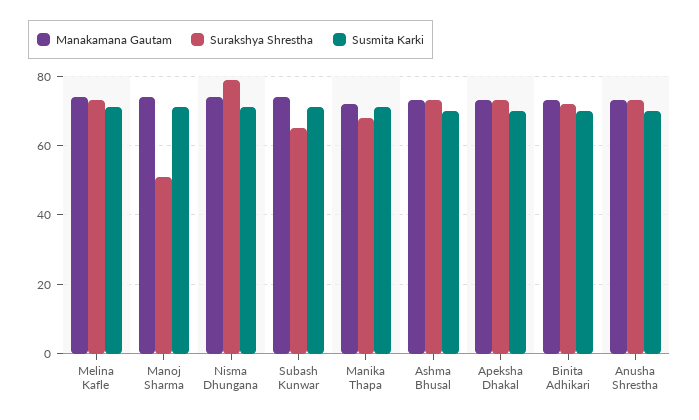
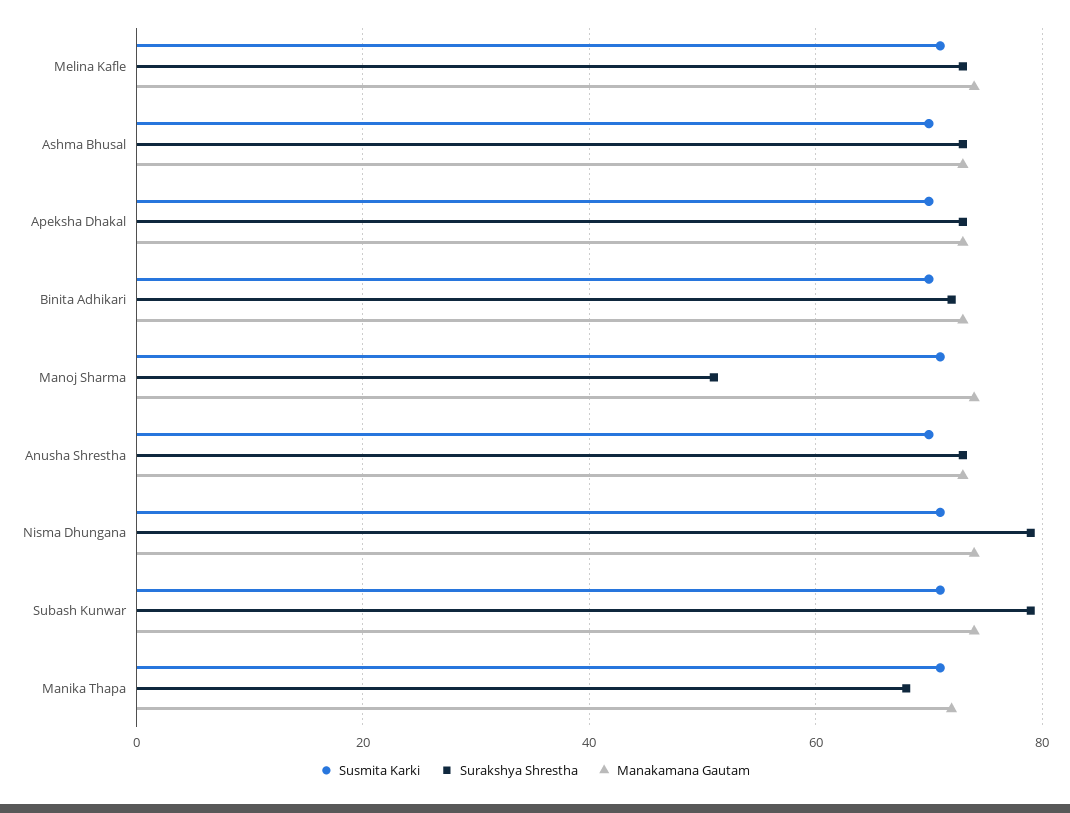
Surakshya Shrestha, Subash Kunwar: 65 -> 80

